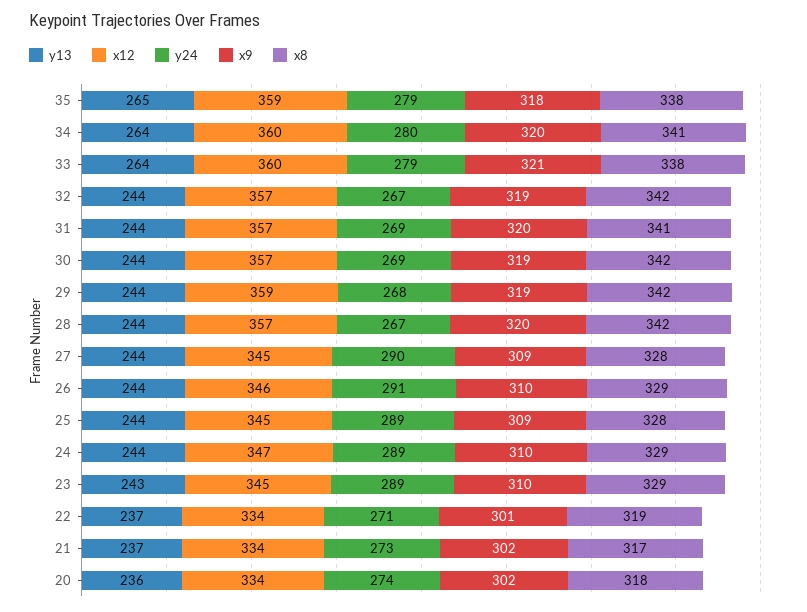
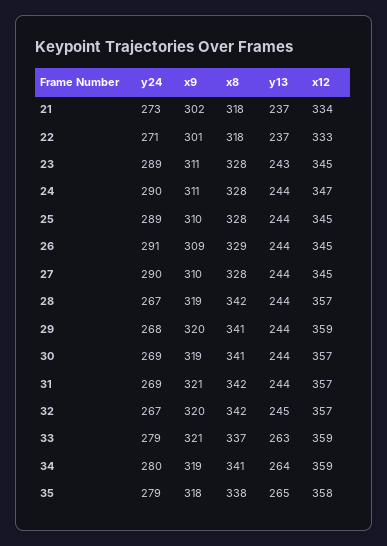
x12, 35: 359 -> 358
x12, 34: 360 -> 359
x9, 34: 320 -> 319
y13, 33: 264 -> 263
x12, 33: 360 -> 359
x8, 33: 338 -> 337
y13, 32: 244 -> 245
x9, 32: 319 -> 320
x9, 31: 320 -> 321
x8, 31: 341 -> 342
x8, 30: 342 -> 341
x9, 29: 319 -> 320
x8, 29: 342 -> 341
x9, 28: 320 -> 319
x9, 27: 309 -> 310
x12, 26: 346 -> 345
x9, 26: 310 -> 309
x9, 25: 309 -> 310
y24, 24: 289 -> 290
x9, 24: 310 -> 311
x8, 24: 329 -> 328
x9, 23: 310 -> 311
x8, 23: 329 -> 328
x12, 22: 334 -> 333
x8, 22: 319 -> 318
x8, 21: 317 -> 318
y13, 20: 236 -> none
x12, 20: 334 -> none
y24, 20: 274 -> none
x9, 20: 302 -> none
x8, 20: 318 -> none

